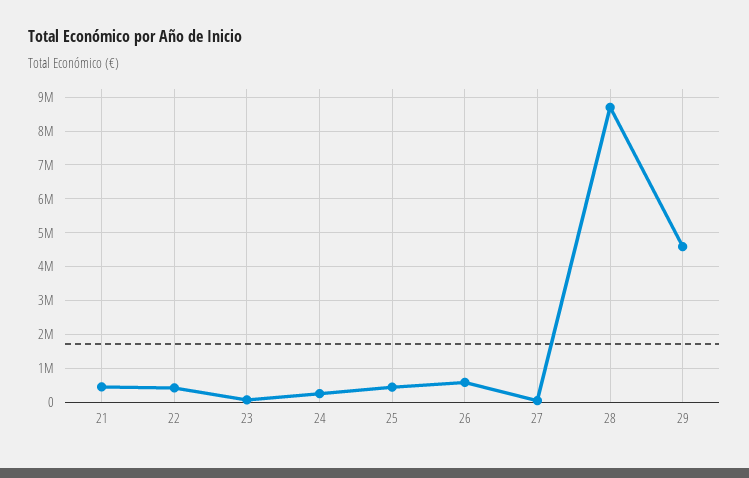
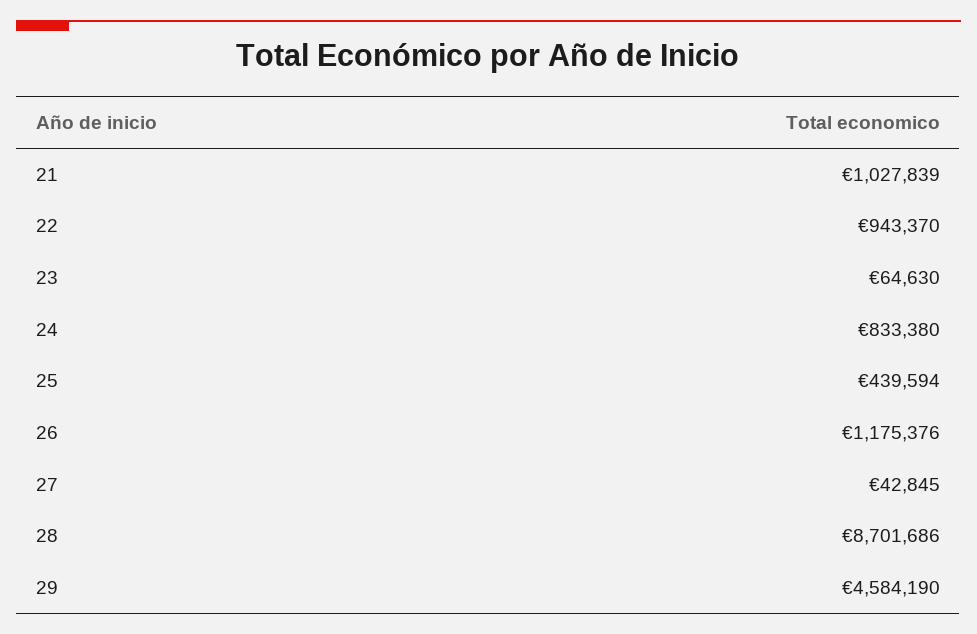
21: 400000 -> 1027839
22: 400000 -> 943370
24: 200000 -> 833380
26: 600000 -> 1175376

